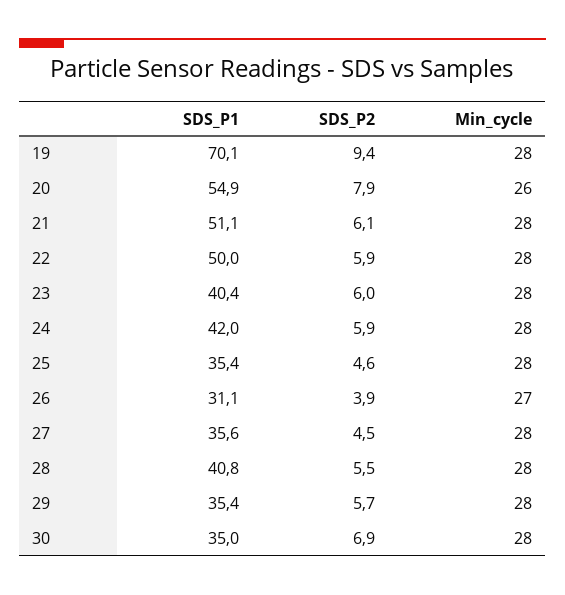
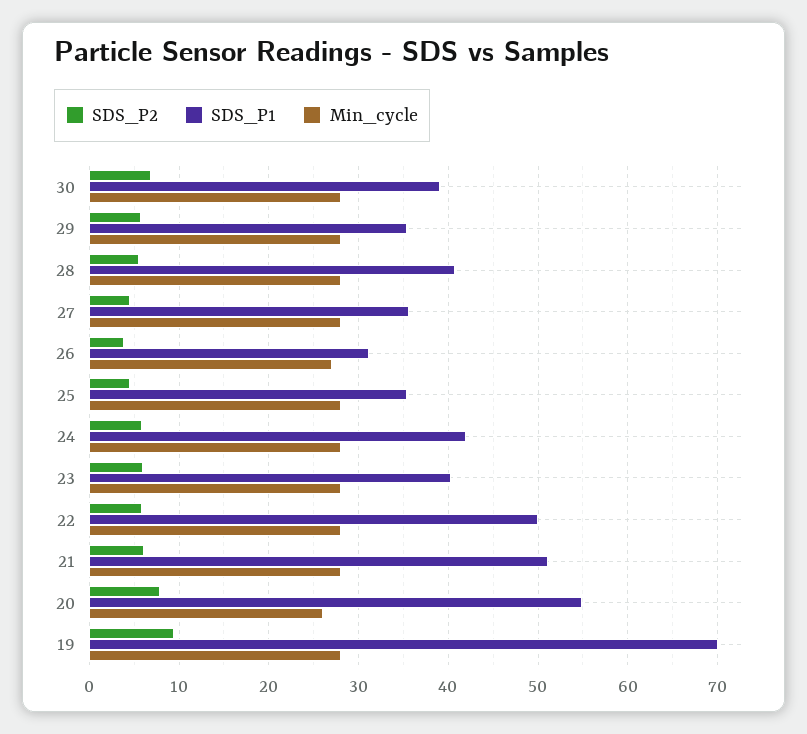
SDS_P1, 30: 35 -> 39

